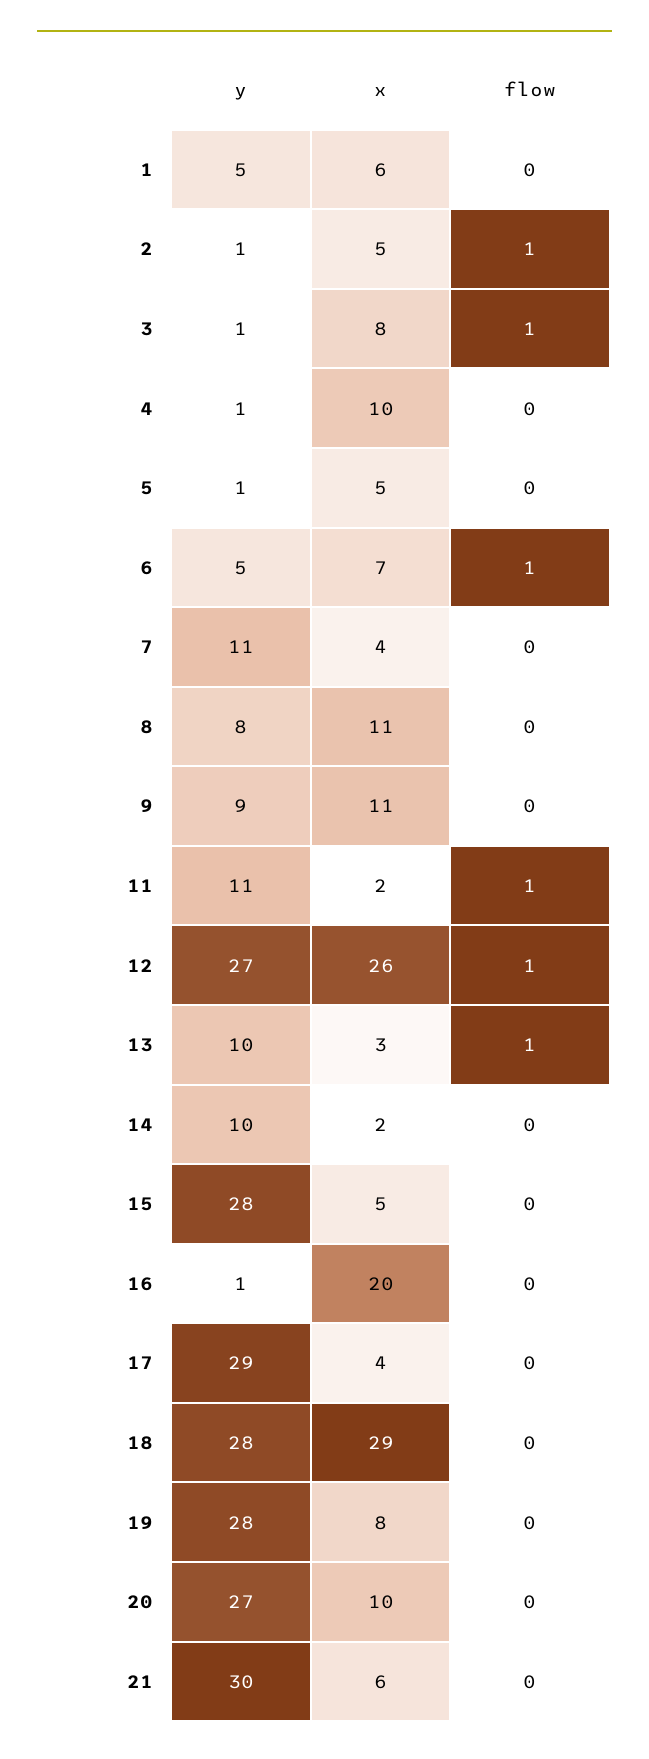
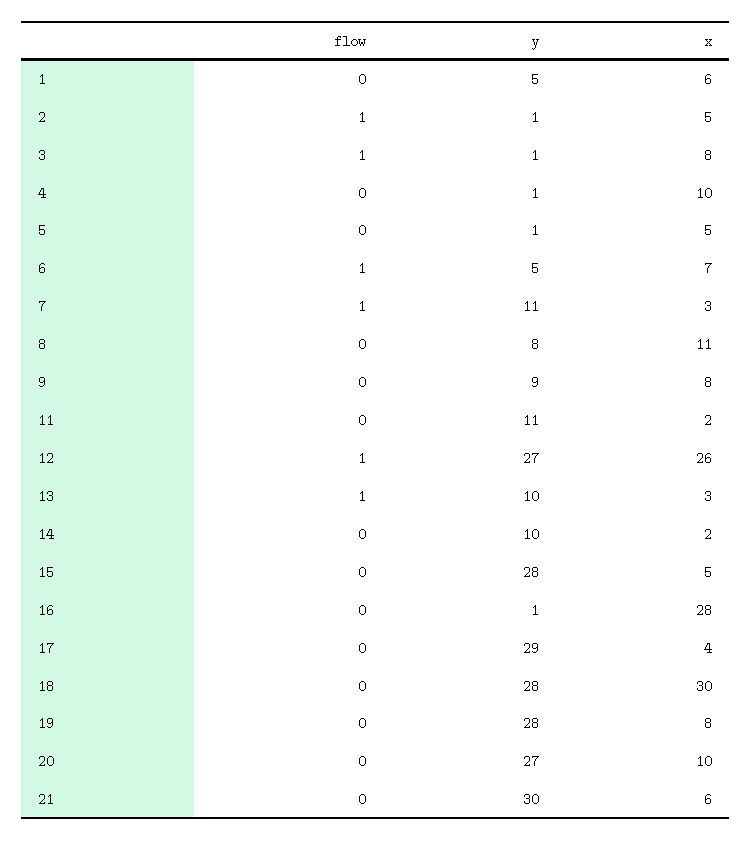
x, 7: 4 -> 3
flow, 7: 0 -> 1
x, 9: 11 -> 8
flow, 11: 1 -> 0
x, 16: 20 -> 28
x, 18: 29 -> 30

